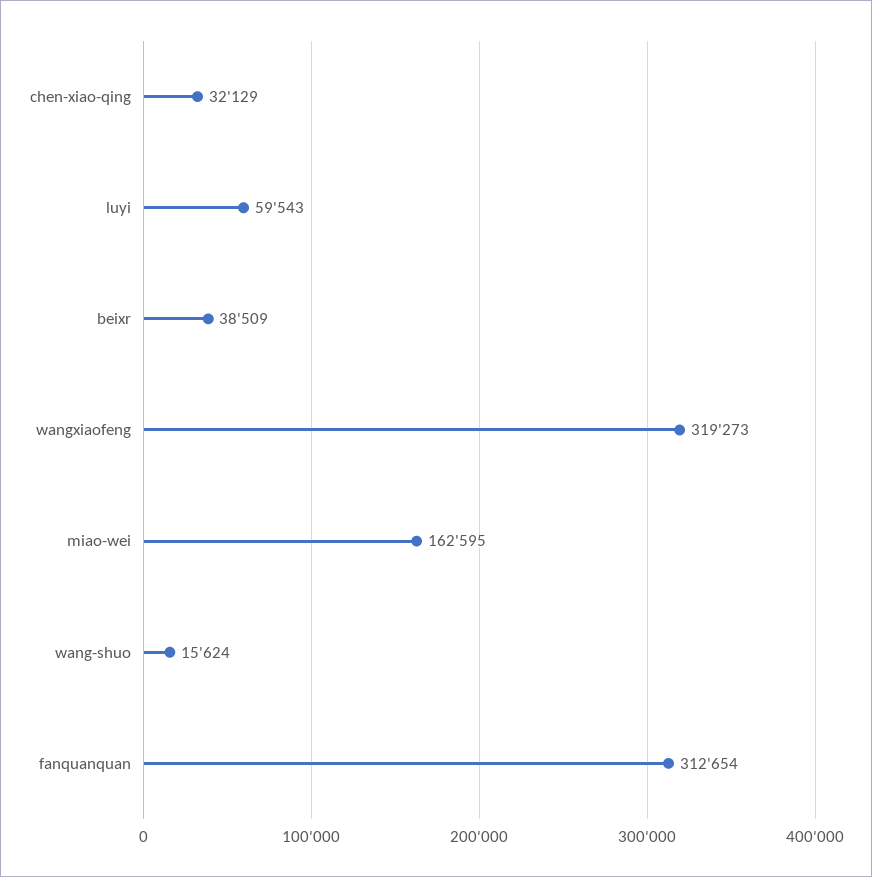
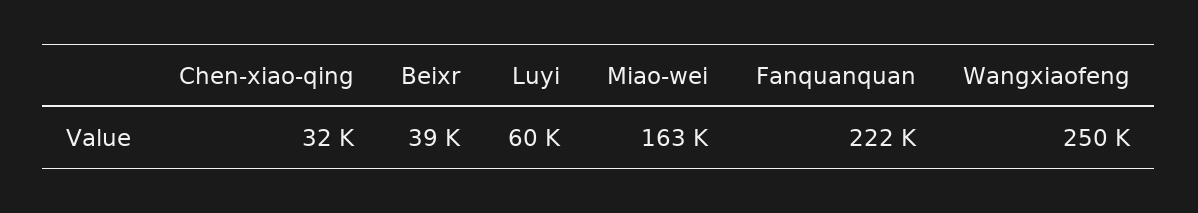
wangxiaofeng: 319273 -> 250000
wang-shuo: 15624 -> none
fanquanquan: 312654 -> 222000

